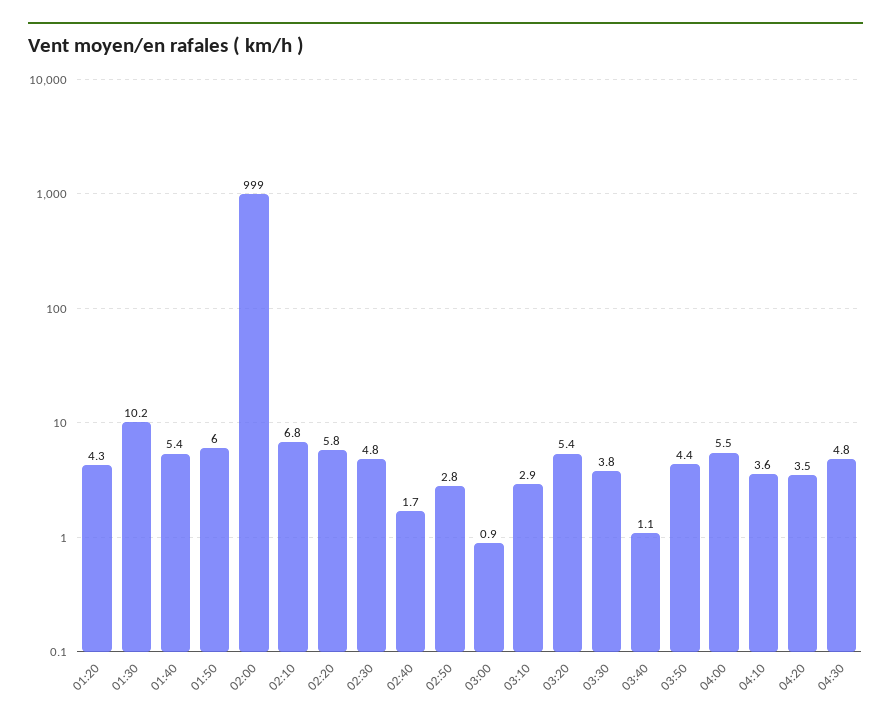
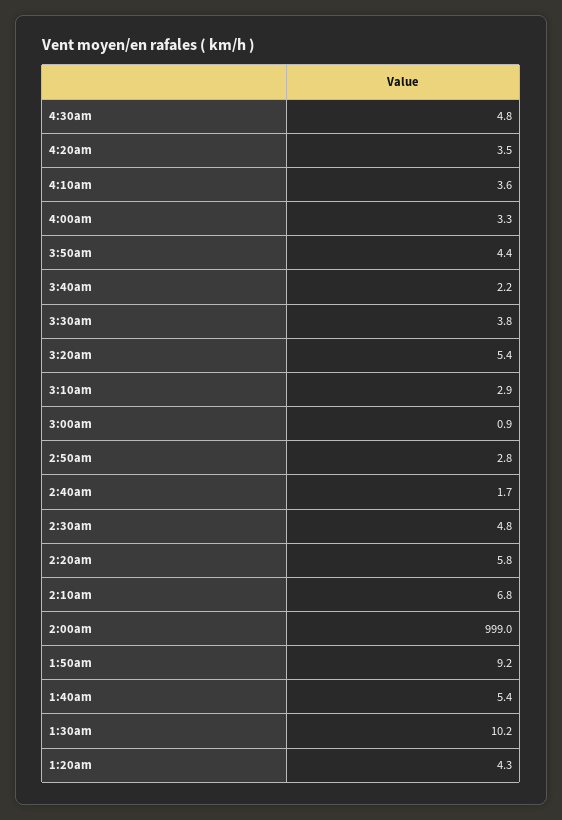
01:50: 6 -> 9.2
03:40: 1.1 -> 2.2
04:00: 5.5 -> 3.3

